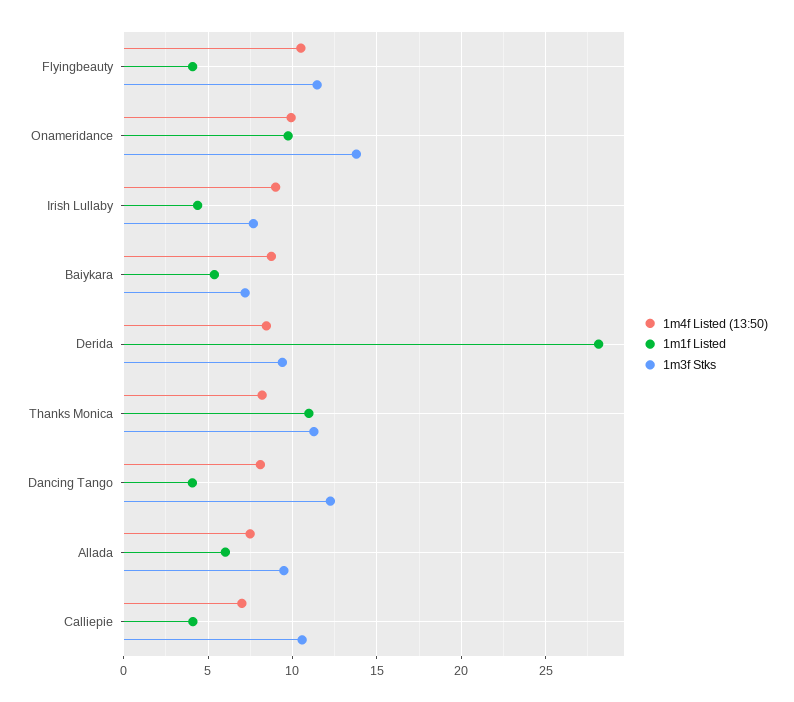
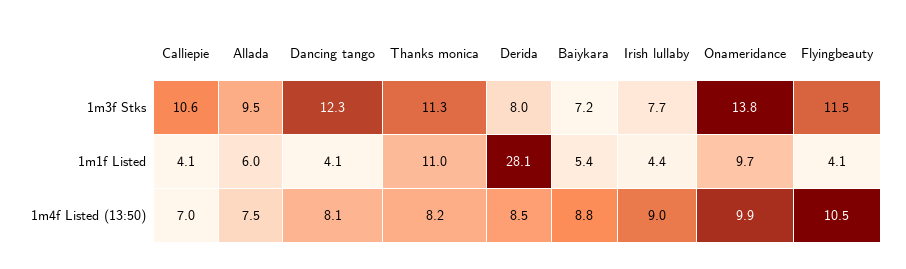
1m3f Stks, Derida: 9.5 -> 8

